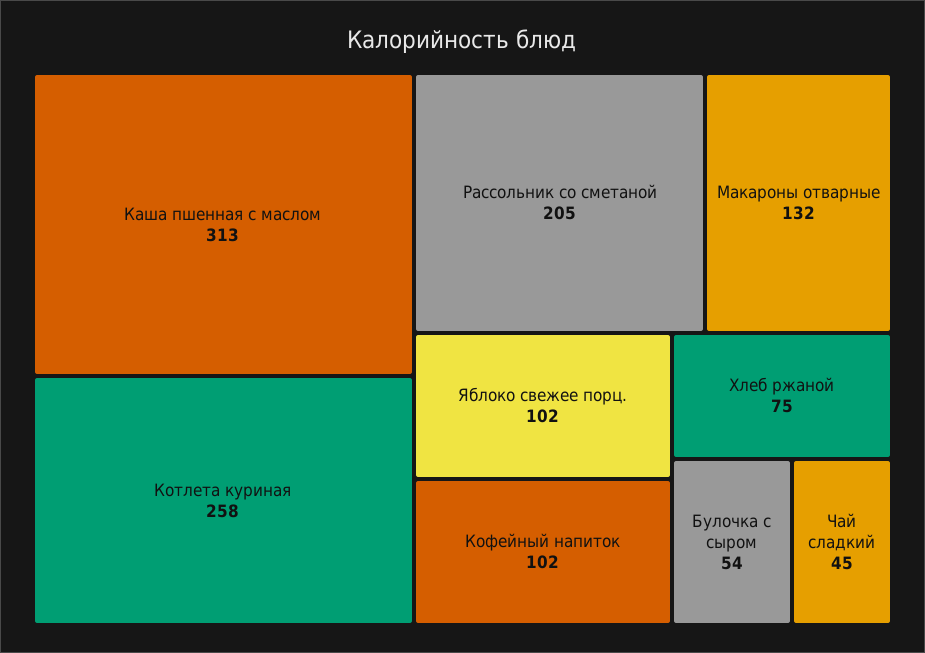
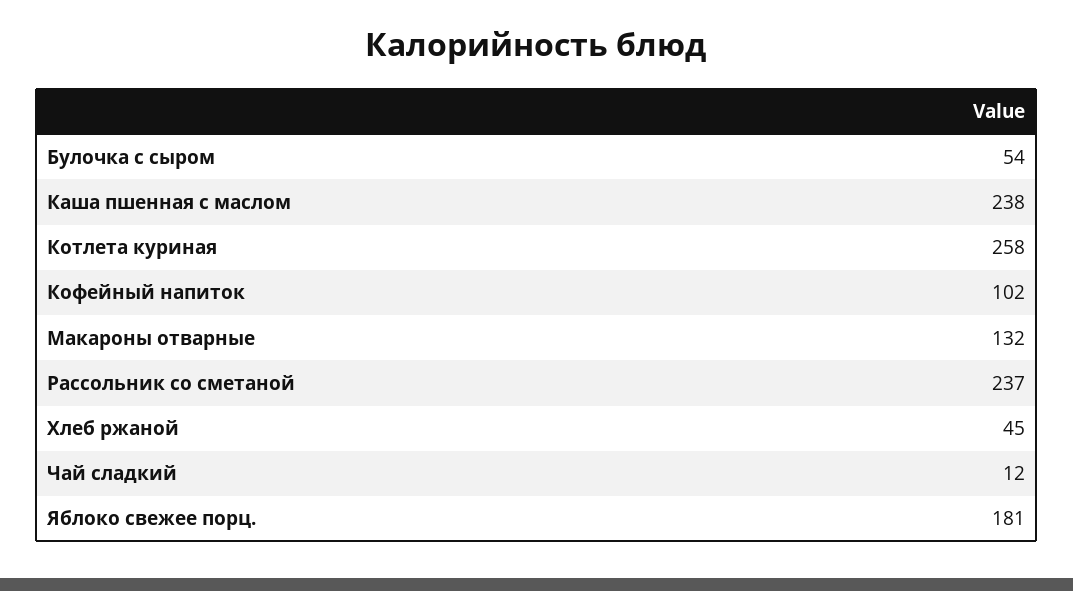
Каша пшенная с маслом: 313 -> 238
Рассольник со сметаной: 205 -> 237
Яблоко свежее порц.: 102 -> 181
Хлеб ржаной: 75 -> 45
Чай сладкий: 45 -> 12

